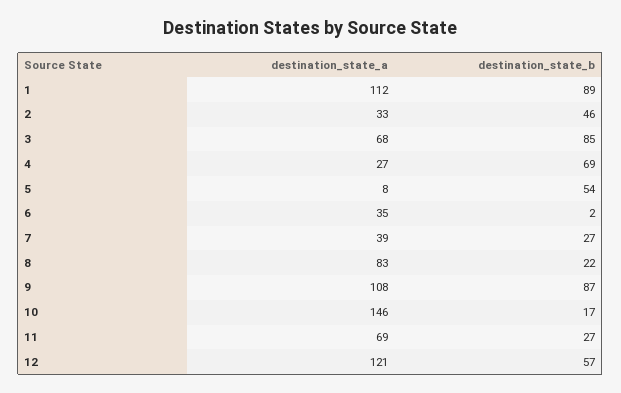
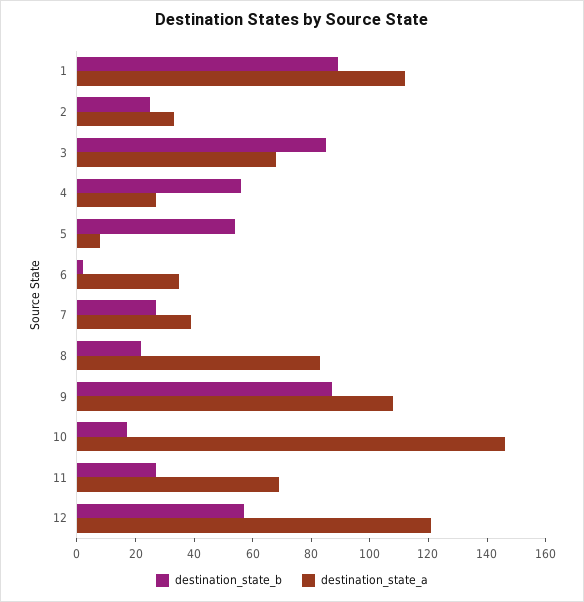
destination_state_b, 2: 46 -> 25
destination_state_b, 4: 69 -> 55

